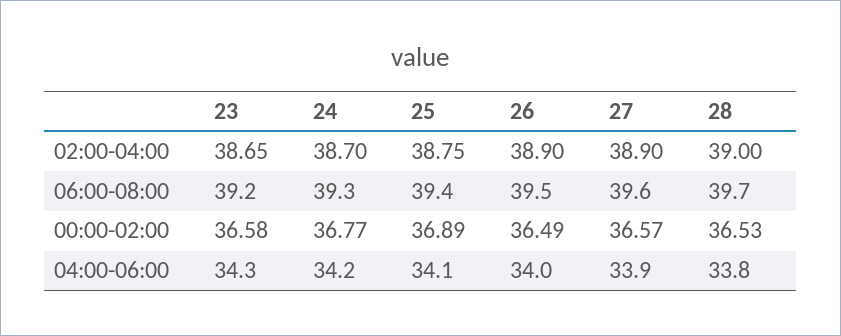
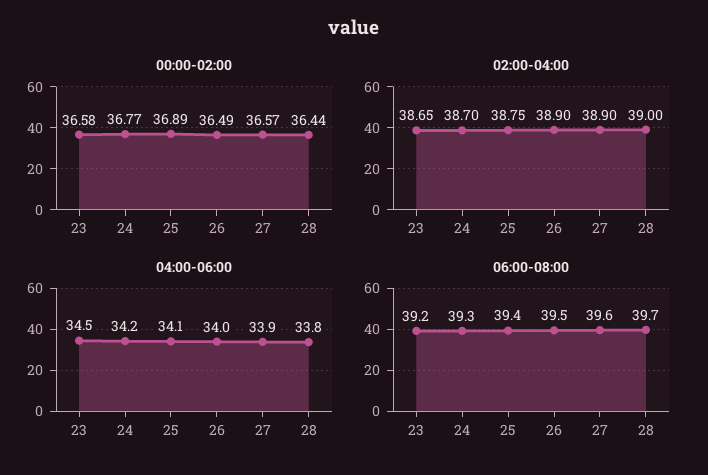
00:00-02:00, 28: 36.53 -> 36.44
04:00-06:00, 23: 34.3 -> 34.5

